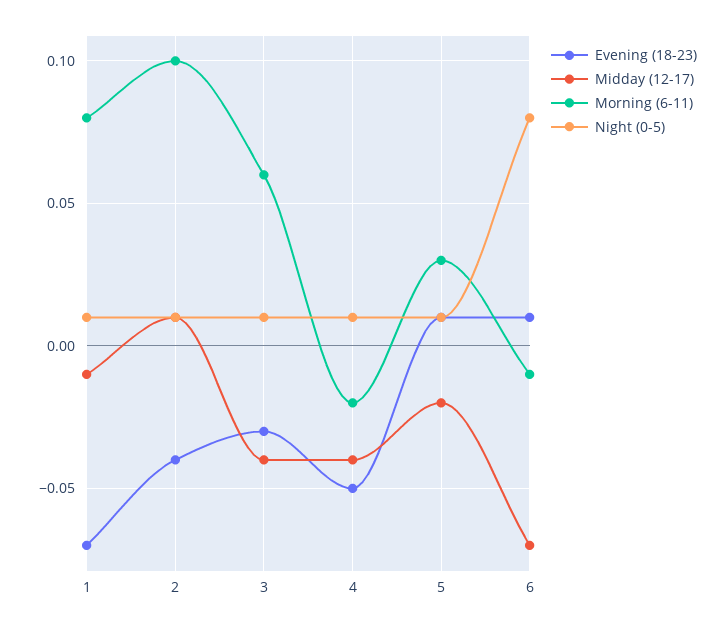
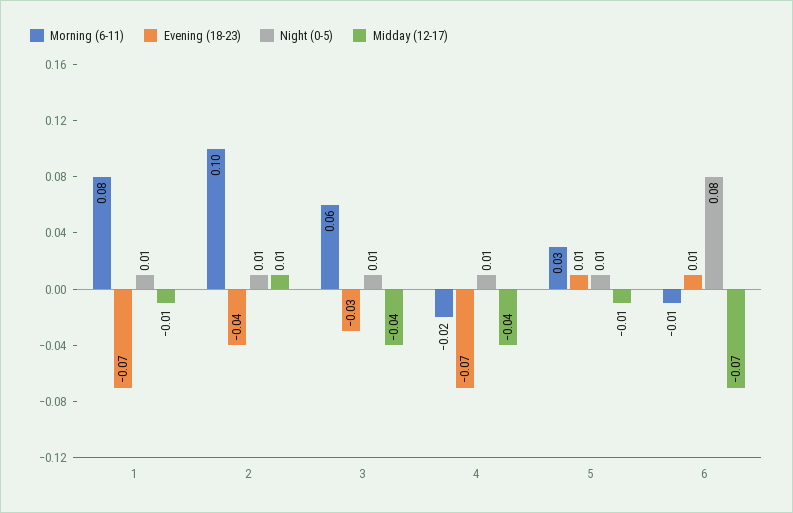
Evening (18-23), 4: -0.05 -> -0.07
Midday (12-17), 5: -0.02 -> -0.01

